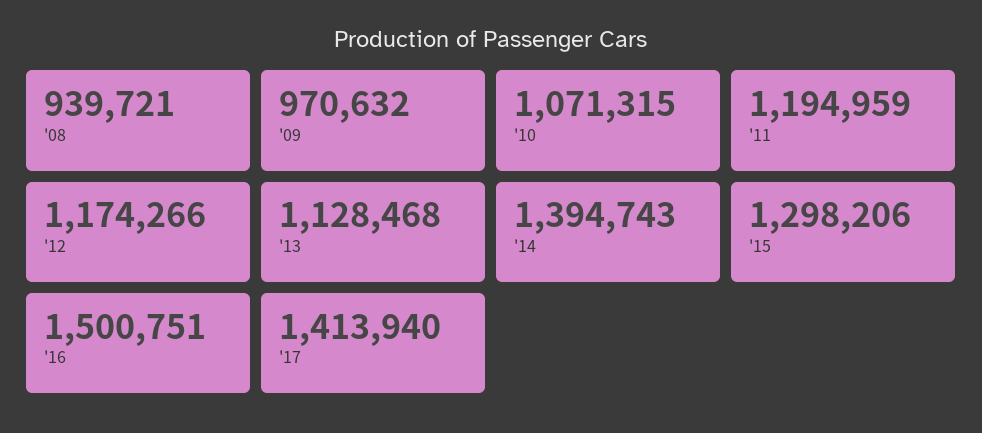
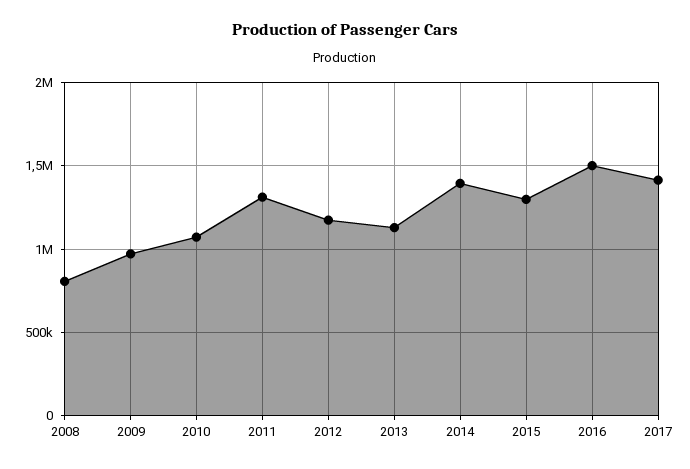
'08: 939721 -> 800000
'11: 1194959 -> 1300000

